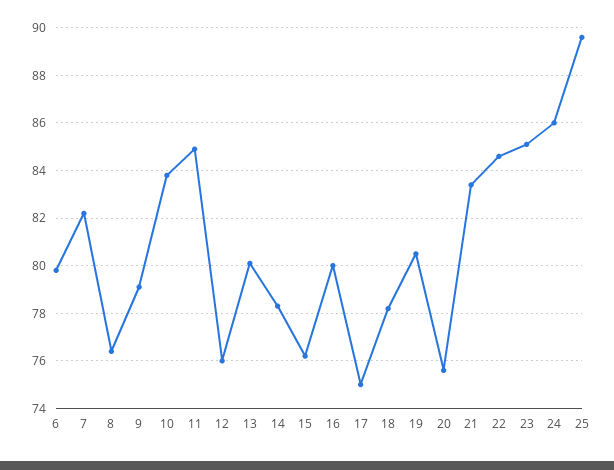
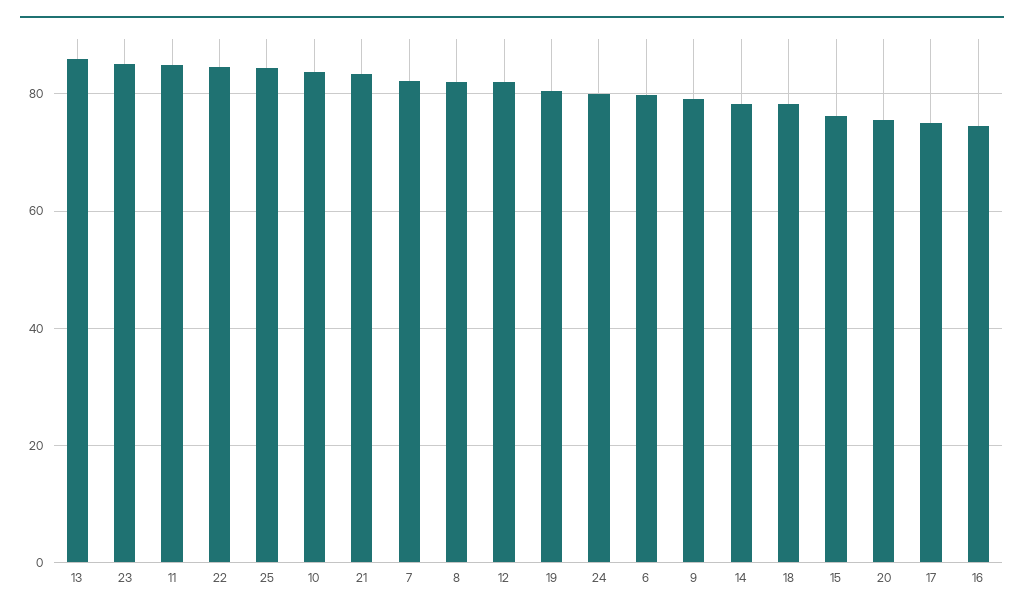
8: 76.5 -> 82
12: 76 -> 82
13: 80 -> 86
16: 80 -> 74
24: 86 -> 80
25: 89.5 -> 84

